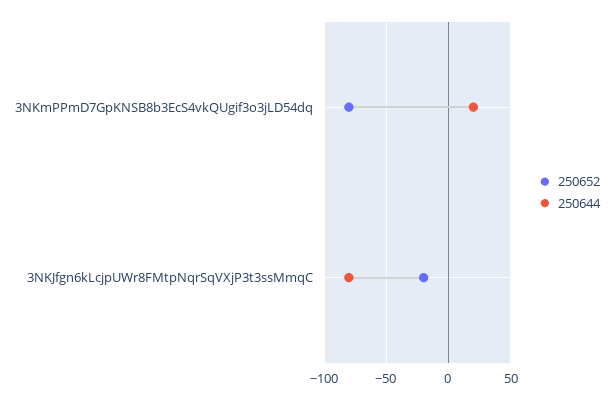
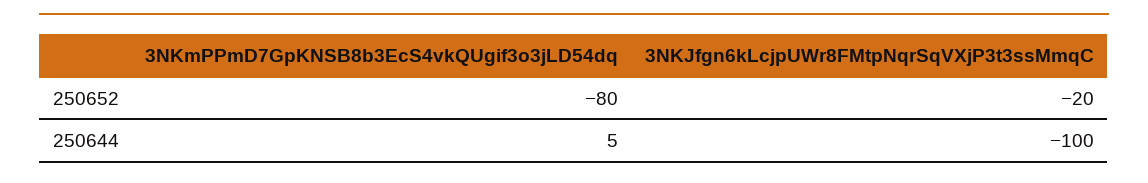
250644, 3NKmPPmD7GpKNSB8b3EcS4vkQUgif3o3jLD54dq: 20 -> 5
250644, 3NKJfgn6kLcjpUWr8FMtpNqrSqVXjP3t3ssMmqC: -80 -> -100

